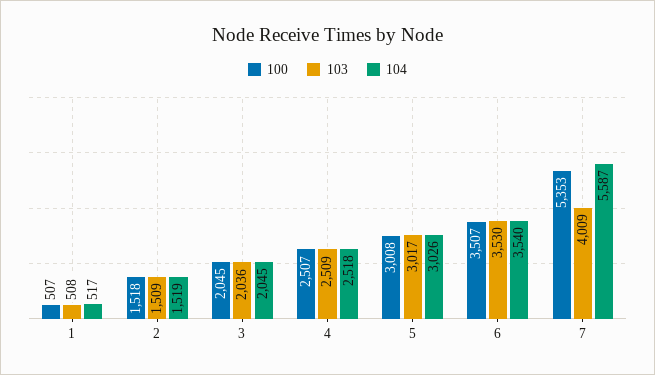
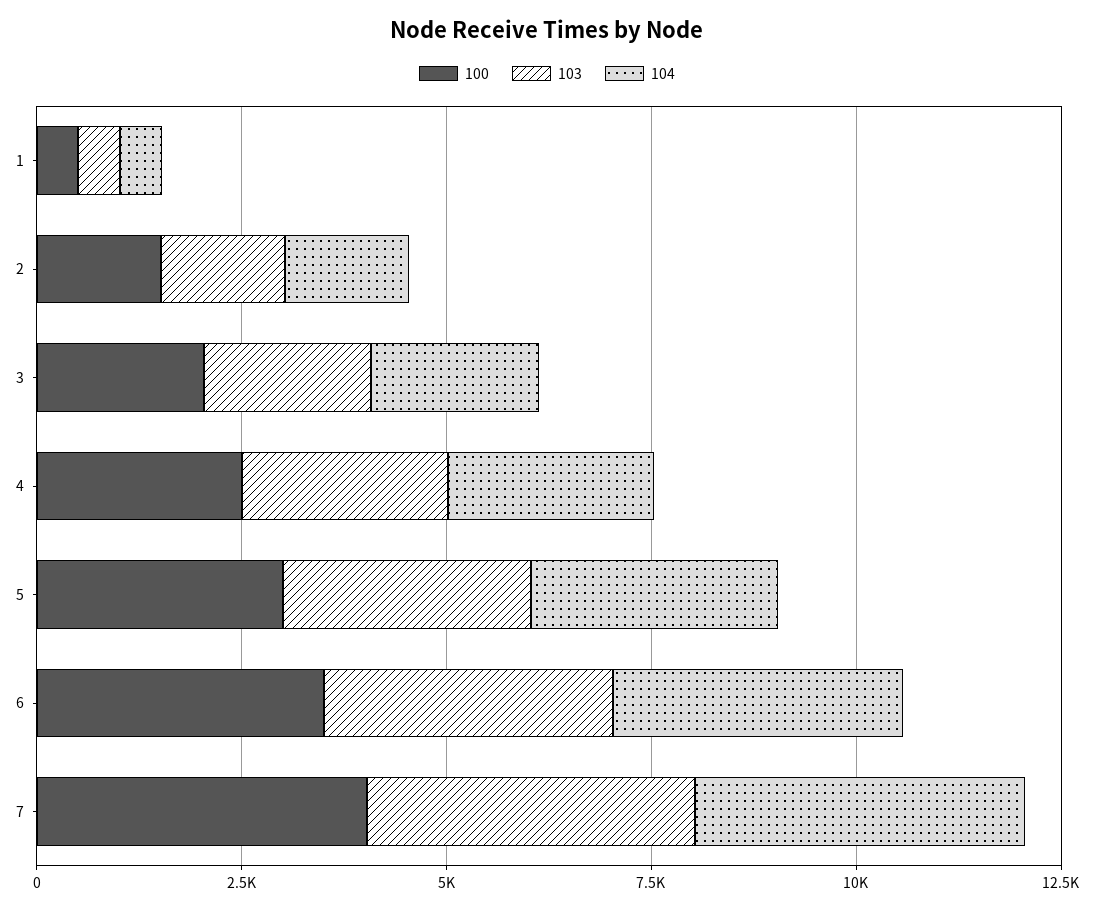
100, 7: 5353 -> 4000
104, 7: 5587 -> 4000

